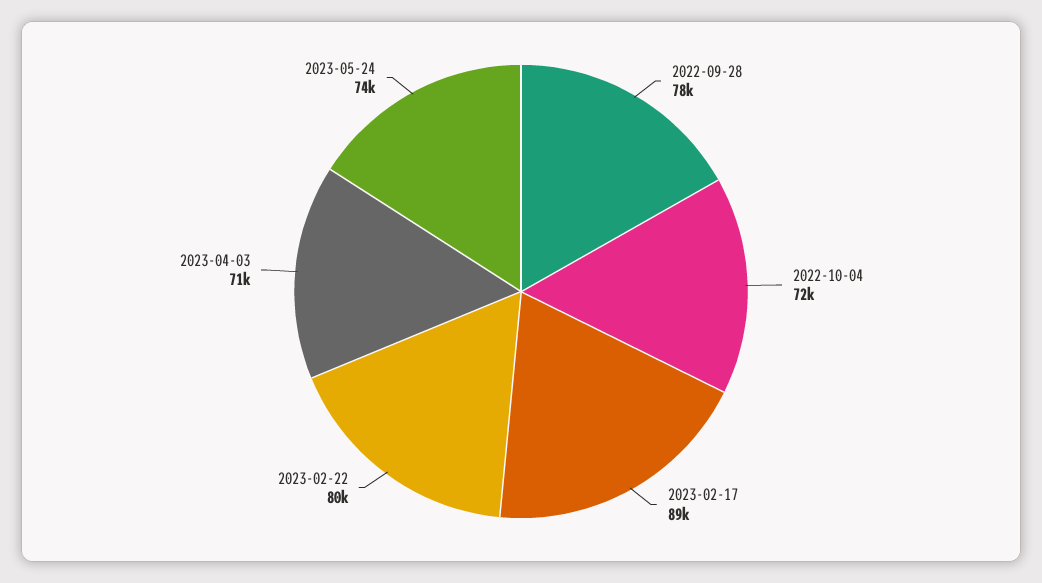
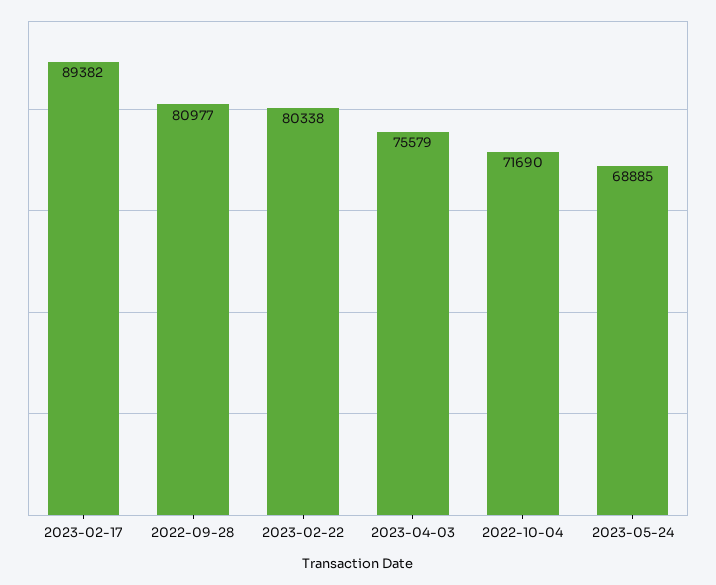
2022-09-28: 78000 -> 80977
2023-04-03: 71000 -> 75579
2023-05-24: 74000 -> 68885

